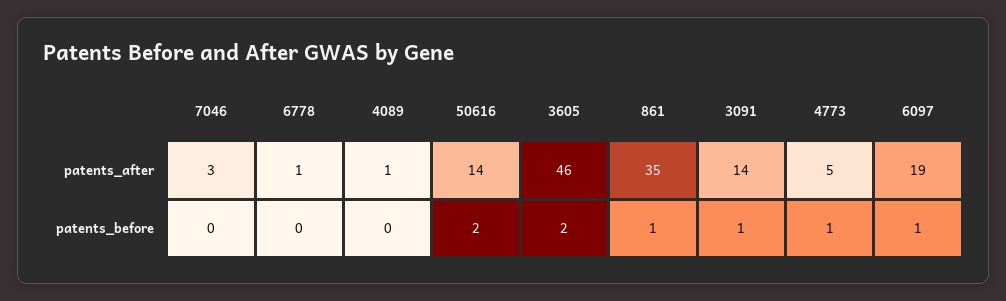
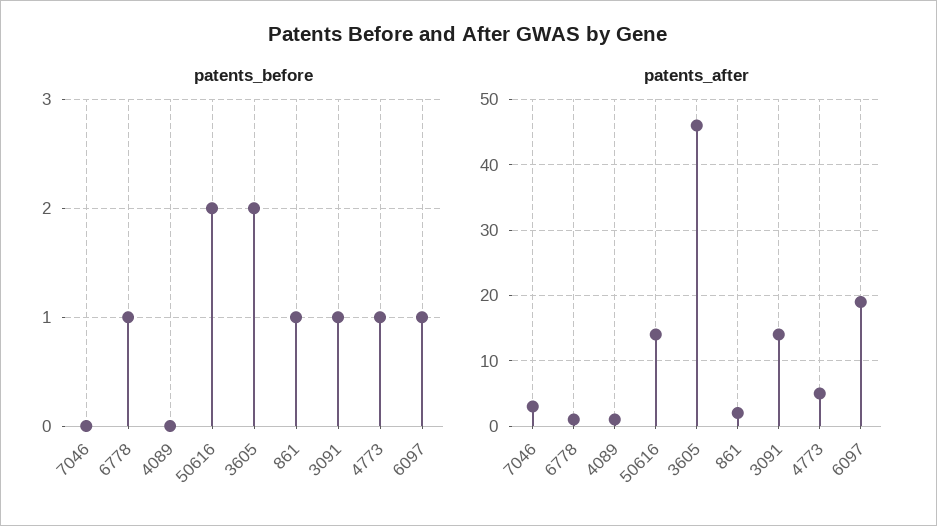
patents_after, 861: 35 -> 2
patents_before, 6778: 0 -> 1

